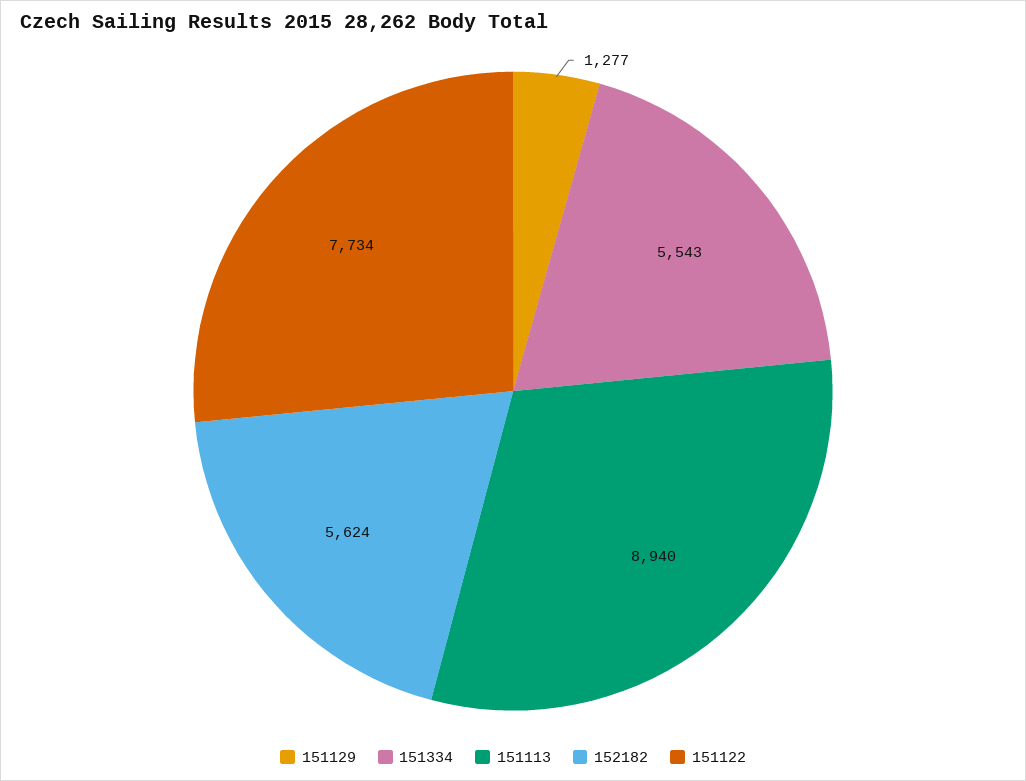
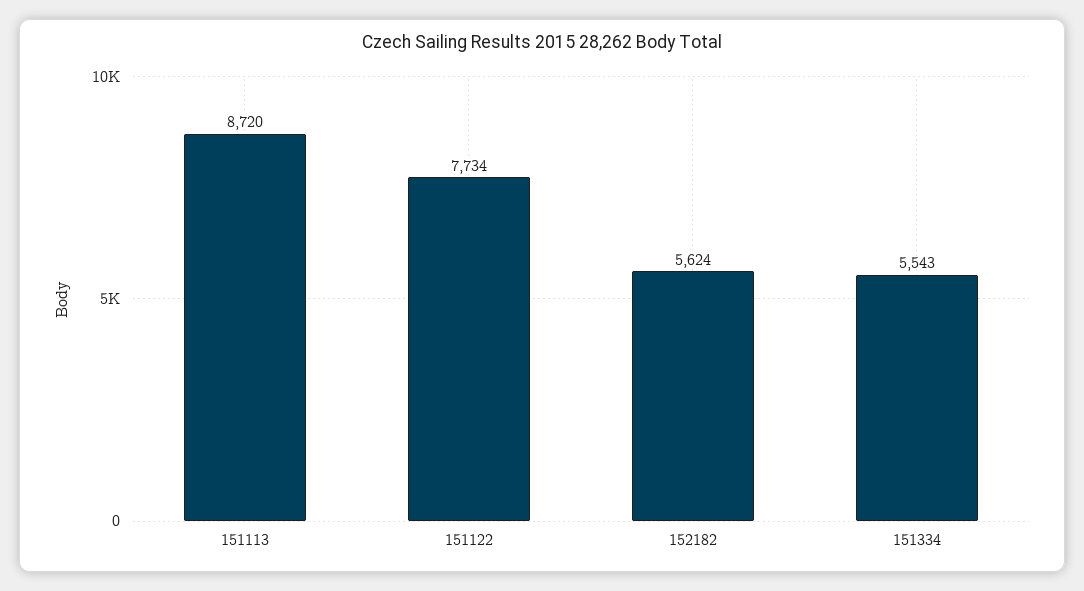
151129: 1277 -> none
151113: 8940 -> 8720

